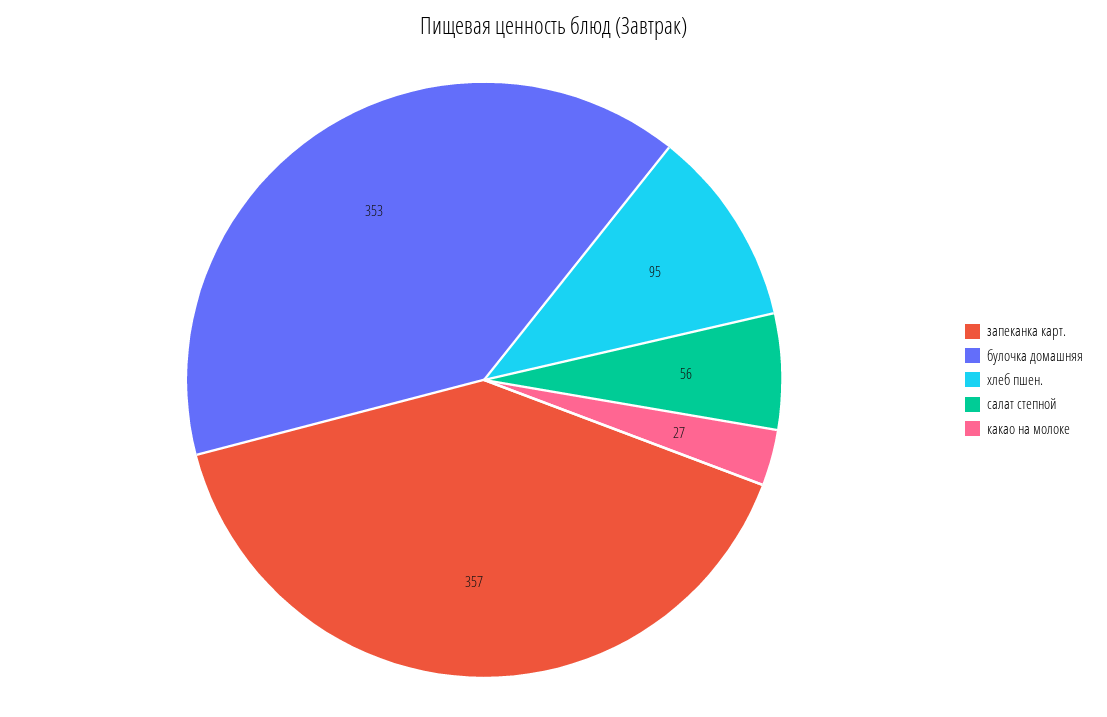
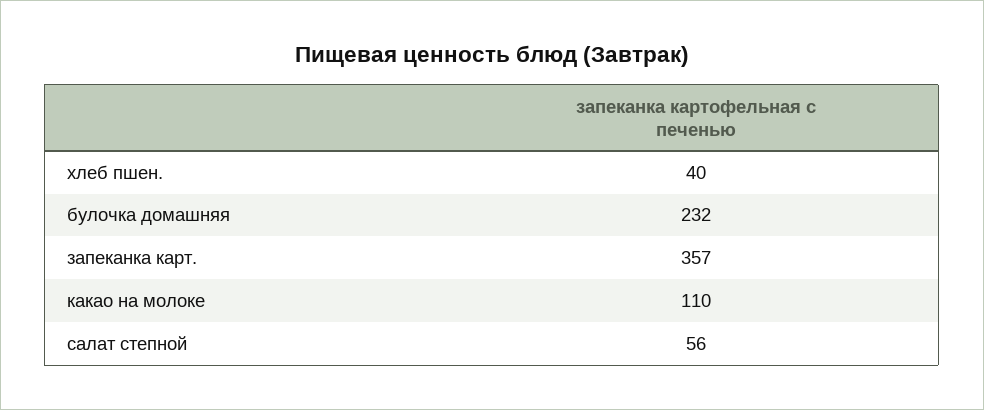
булочка домашняя: 353 -> 232
хлеб пшен.: 95 -> 40
какао на молоке: 27 -> 110

